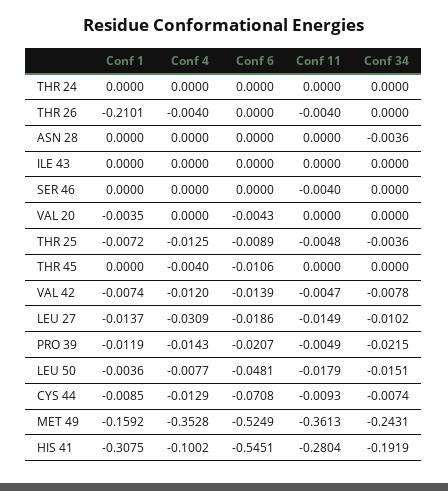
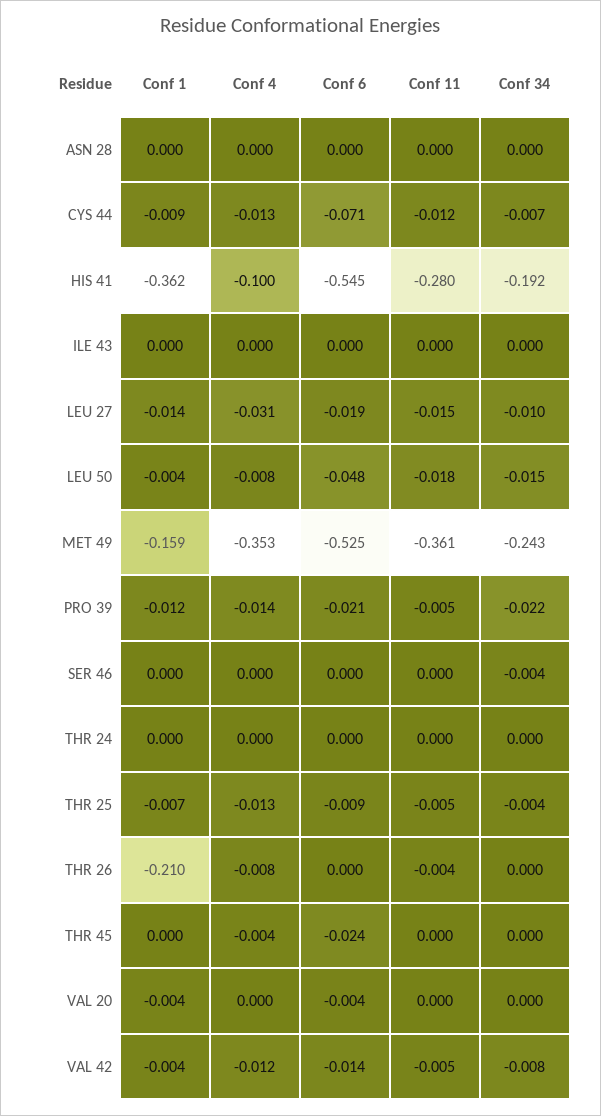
Conf 4, THR 26: -0.004 -> -0.008
Conf 34, ASN 28: -0.0036 -> 0
Conf 11, SER 46: -0.004 -> 0
Conf 34, SER 46: 0 -> -0.004
Conf 6, THR 45: -0.0106 -> -0.024
Conf 1, VAL 42: -0.0074 -> -0.004
Conf 11, CYS 44: -0.0093 -> -0.012
Conf 1, HIS 41: -0.3075 -> -0.362

